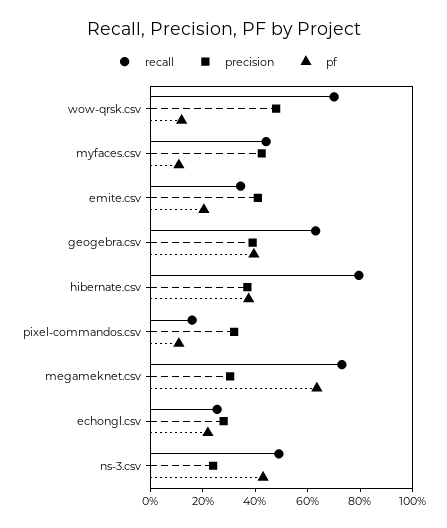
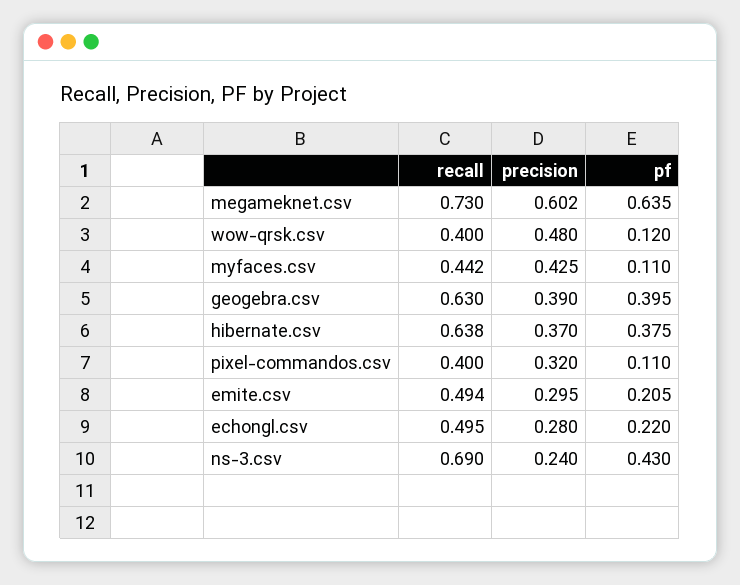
recall, wow-qrsk.csv: 0.7 -> 0.4
recall, emite.csv: 0.35 -> 0.494
precision, emite.csv: 0.4 -> 0.295
recall, hibernate.csv: 0.8 -> 0.638
recall, pixel-commandos.csv: 0.15 -> 0.4
precision, megameknet.csv: 0.3 -> 0.602
recall, echongl.csv: 0.25 -> 0.495
recall, ns-3.csv: 0.5 -> 0.69

